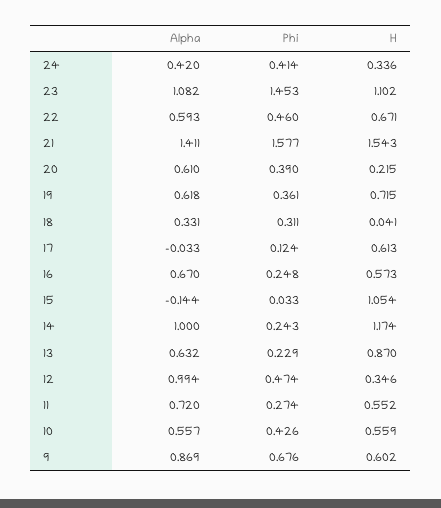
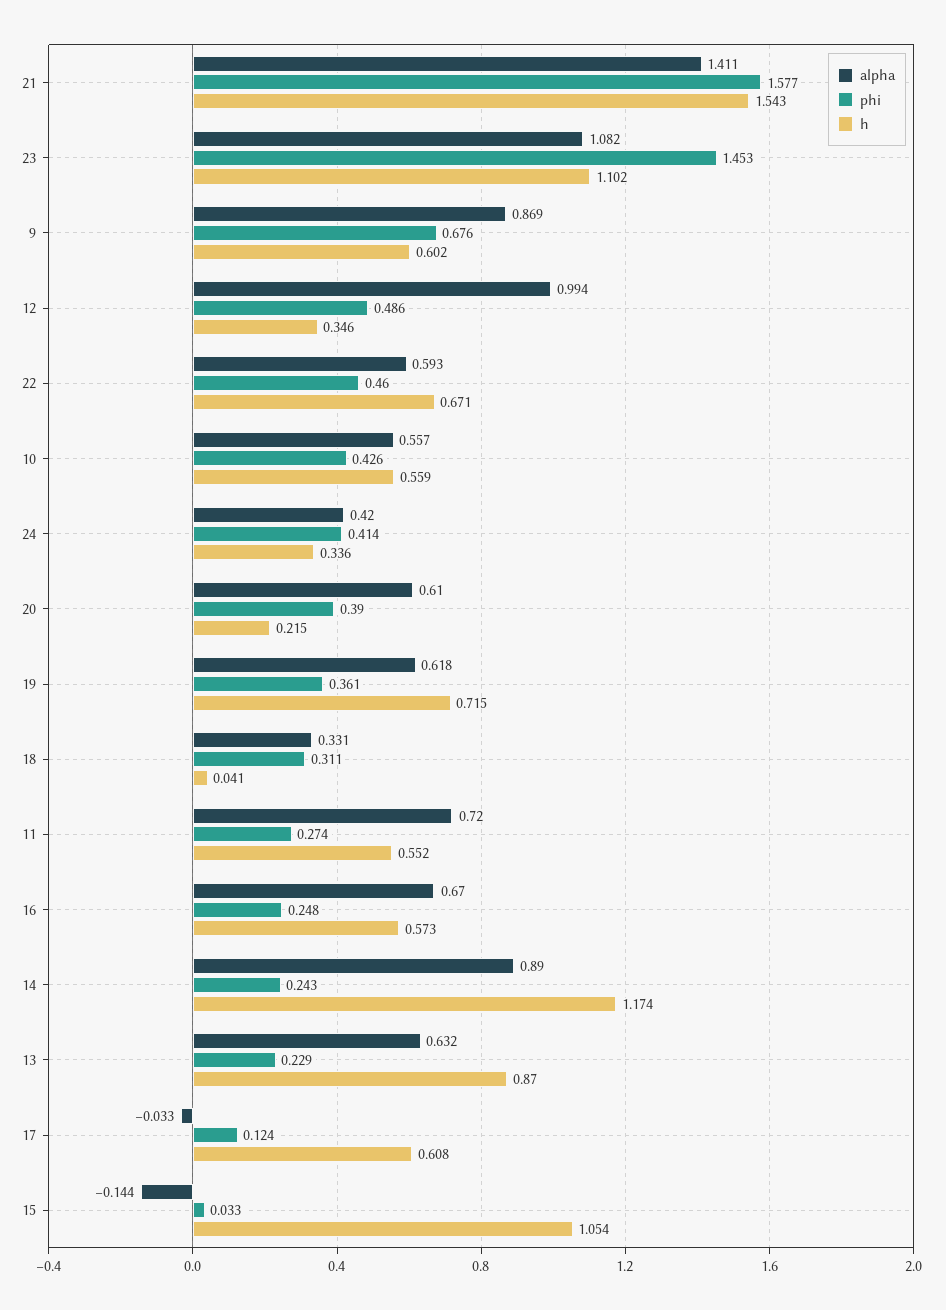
H, 17: 0.613 -> 0.608
Alpha, 14: 1 -> 0.89
Phi, 12: 0.474 -> 0.486

